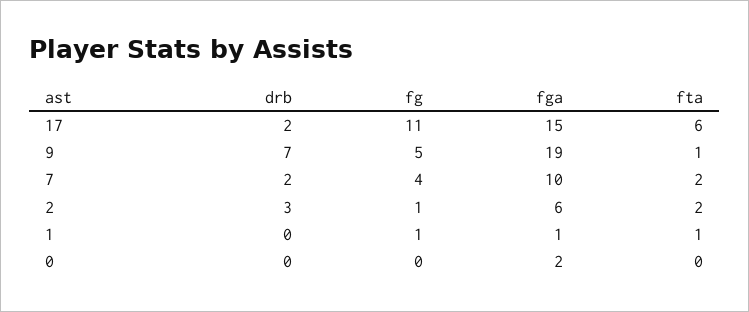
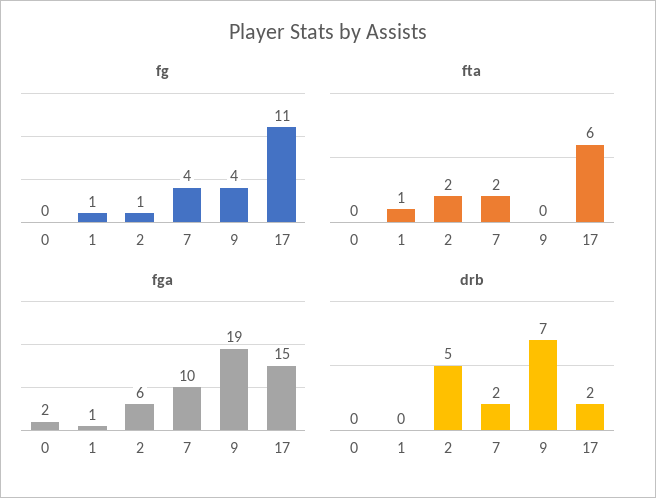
fg, 9: 5 -> 4
fta, 9: 1 -> 0
drb, 2: 3 -> 5

